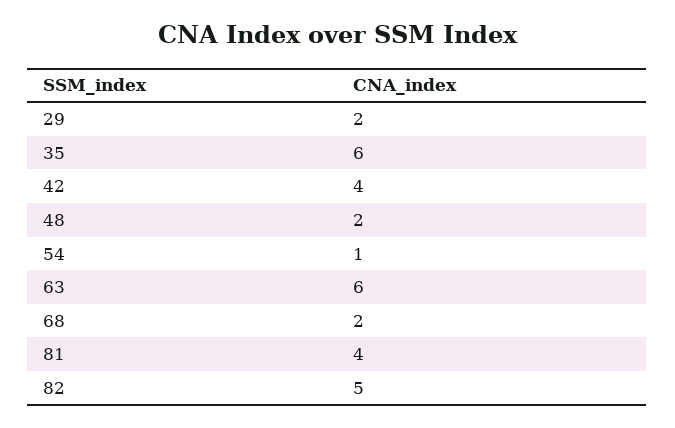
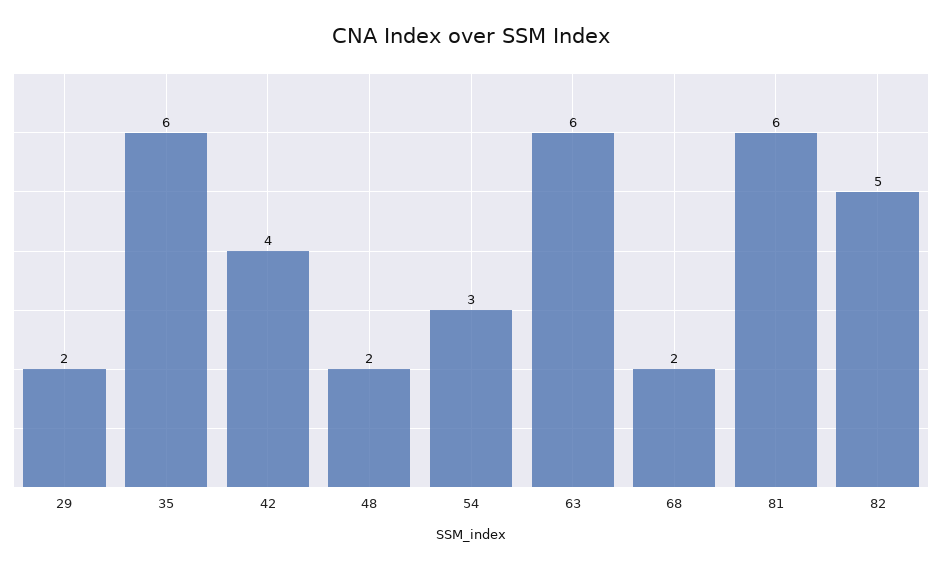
54: 1 -> 3
81: 4 -> 6

